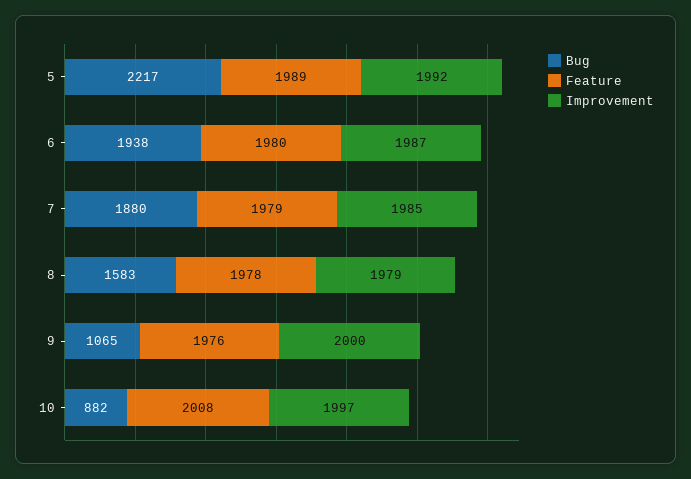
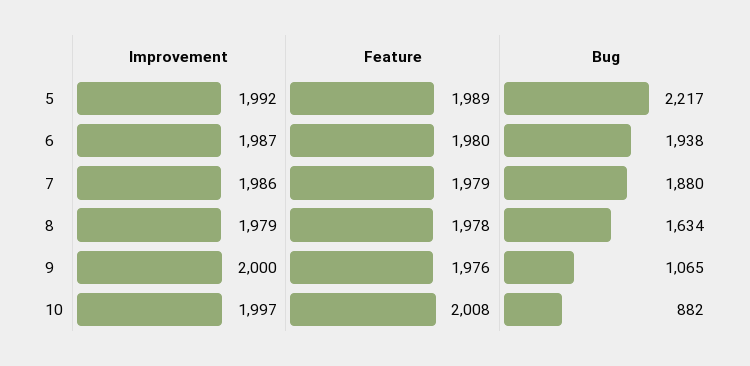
Improvement, 7: 1985 -> 1986
Bug, 8: 1583 -> 1634

